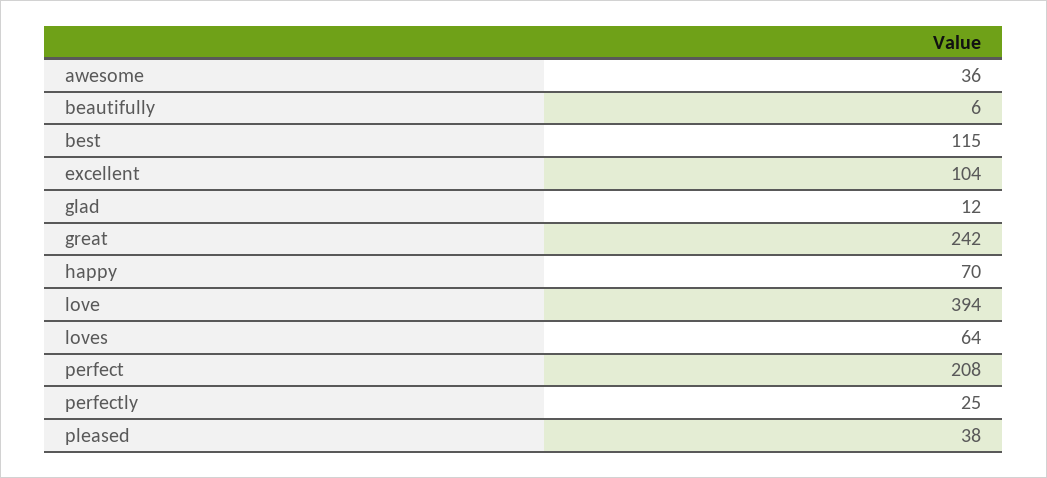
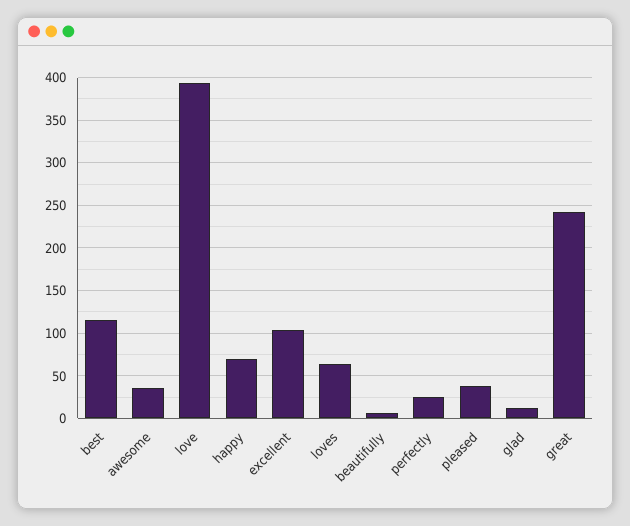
perfect: 208 -> none

